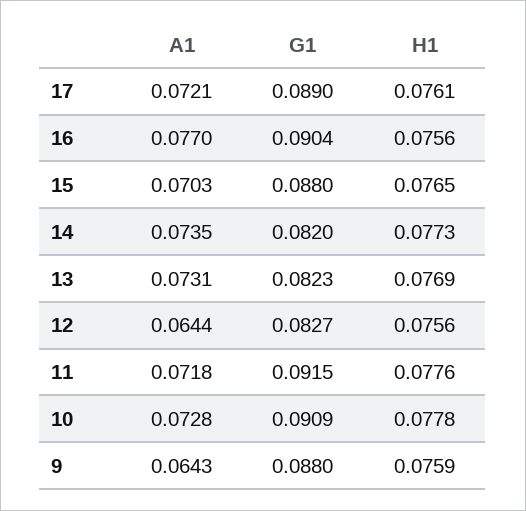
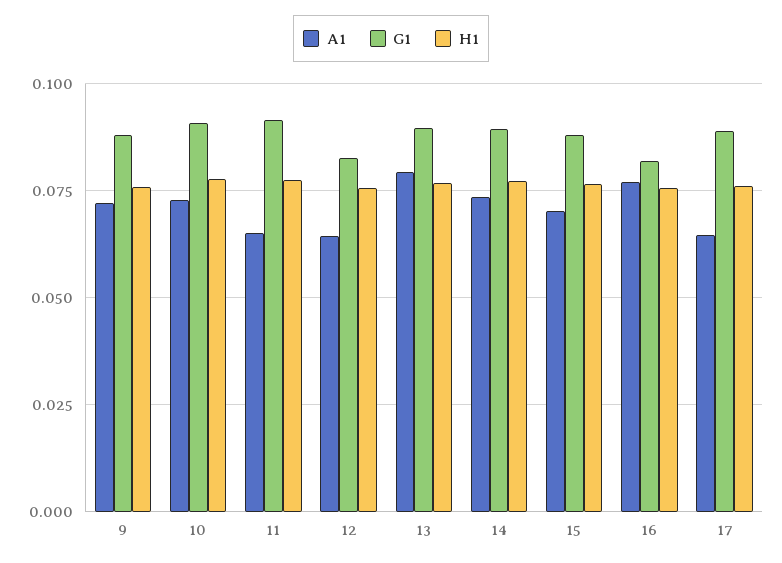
A1, 17: 0.0721 -> 0.065
G1, 16: 0.0904 -> 0.0825
G1, 14: 0.082 -> 0.09
A1, 13: 0.0731 -> 0.08
G1, 13: 0.0823 -> 0.09
A1, 11: 0.0718 -> 0.065
A1, 9: 0.0643 -> 0.0725

